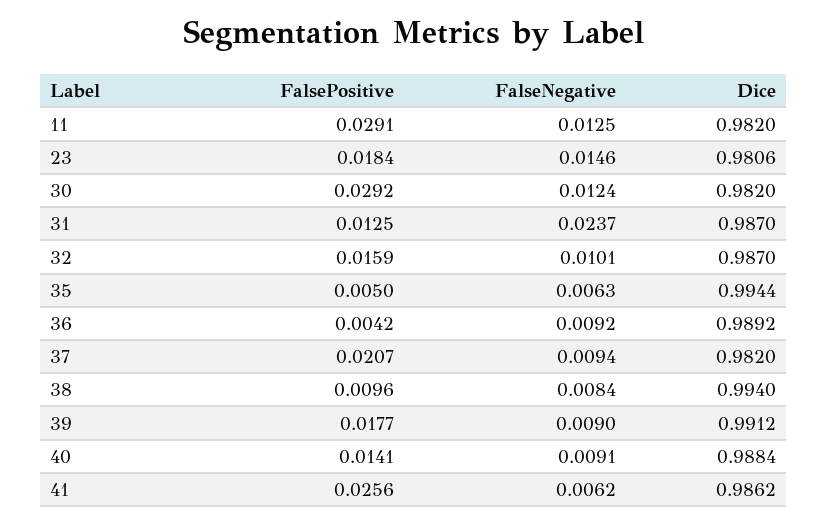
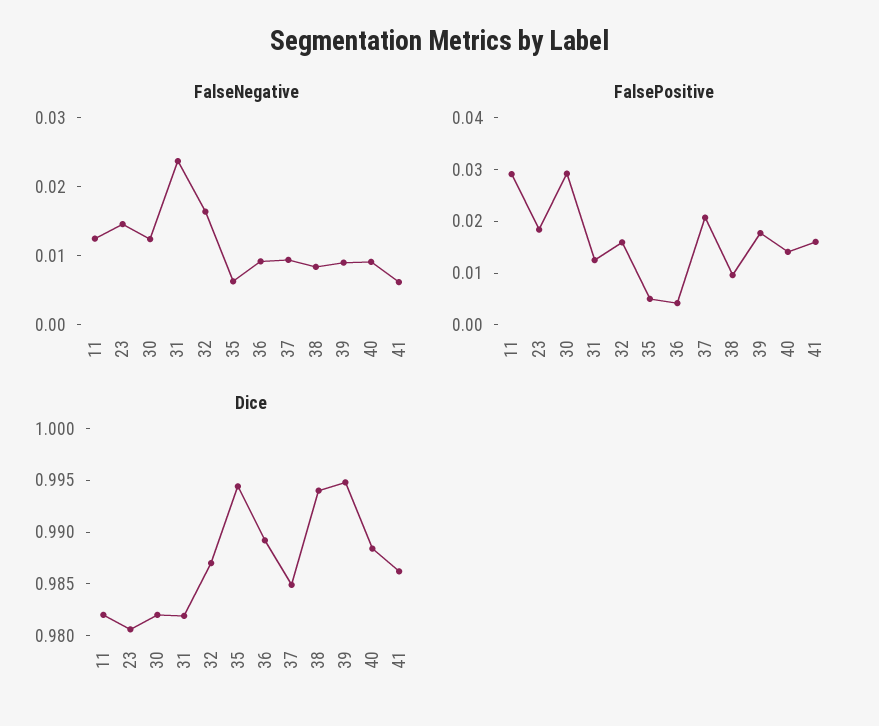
Dice, 31: 0.987 -> 0.982
FalseNegative, 32: 0.0101 -> 0.016
Dice, 37: 0.982 -> 0.985
Dice, 39: 0.9912 -> 0.995
FalsePositive, 41: 0.0256 -> 0.016

